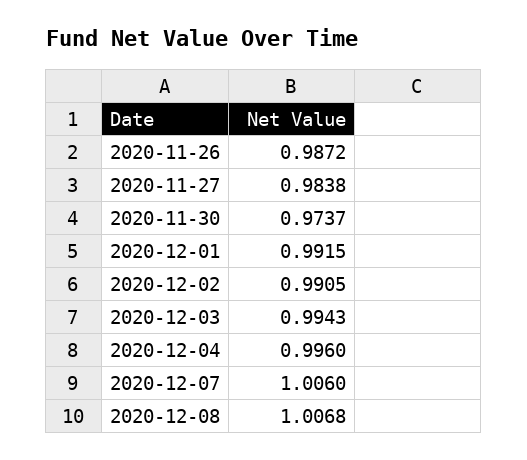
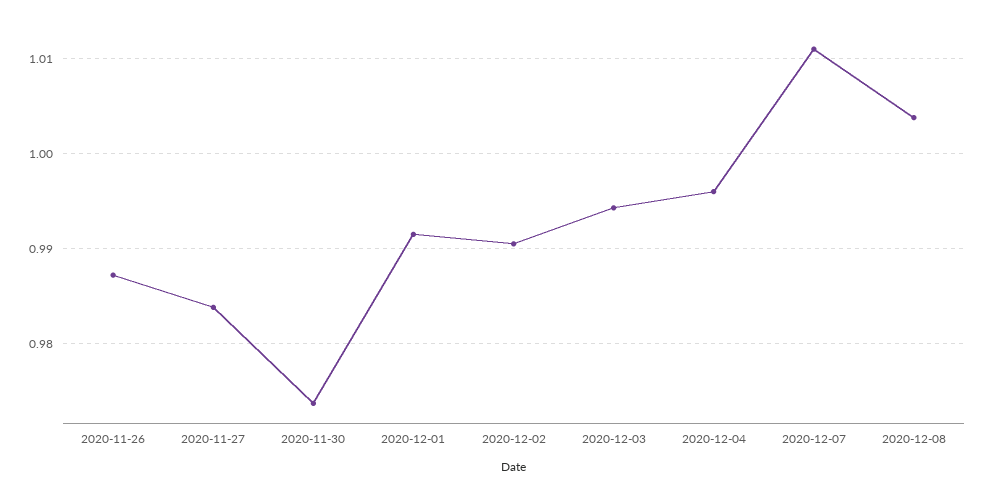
2020-12-07: 1.006 -> 1.011
2020-12-08: 1.0068 -> 1.004

